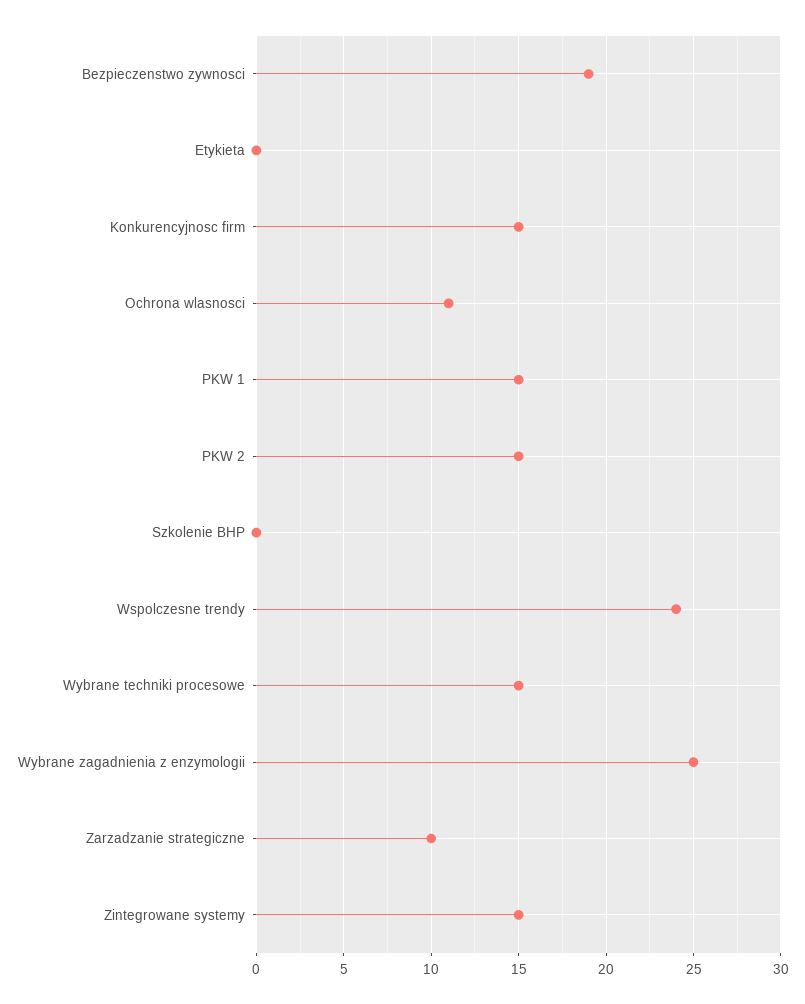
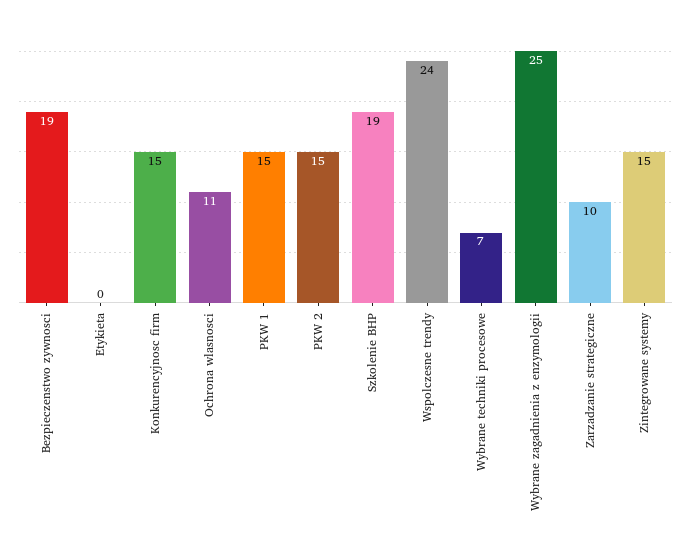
Szkolenie BHP: 0 -> 19
Wybrane techniki procesowe: 15 -> 7

